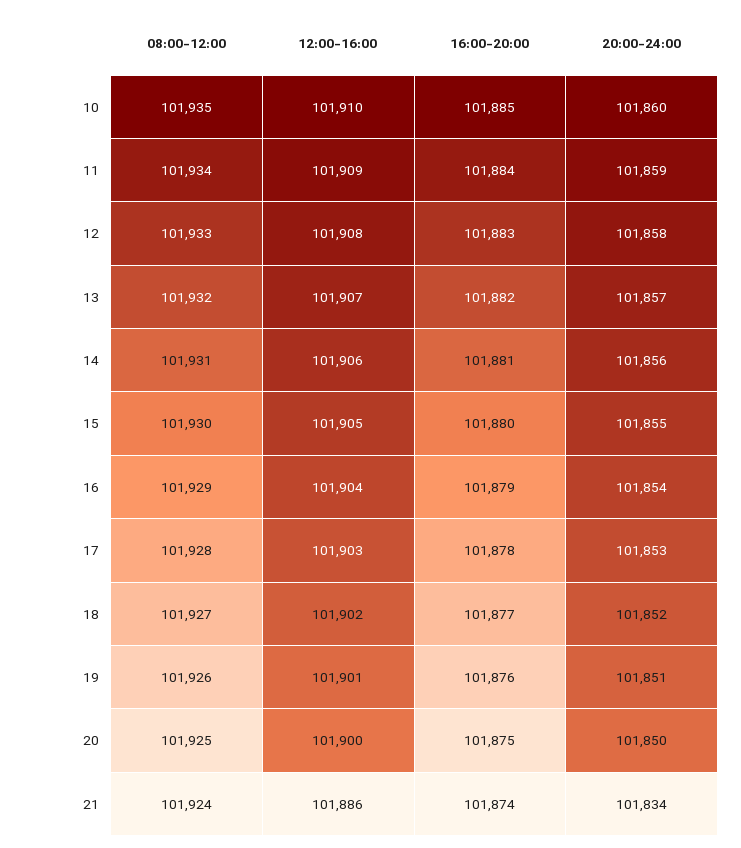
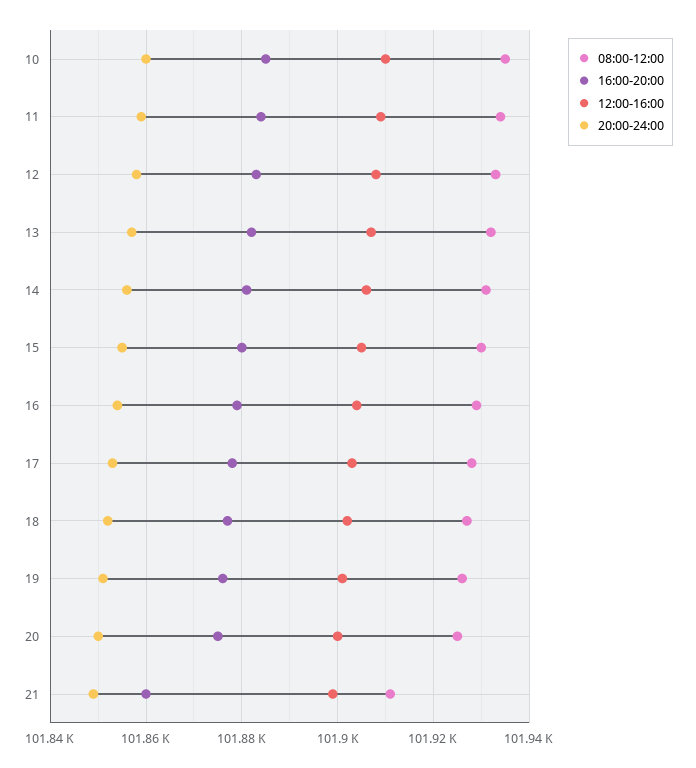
08:00-12:00, 21: 101924 -> 101910
12:00-16:00, 21: 101886 -> 101900
16:00-20:00, 21: 101874 -> 101860
20:00-24:00, 21: 101834 -> 101850

